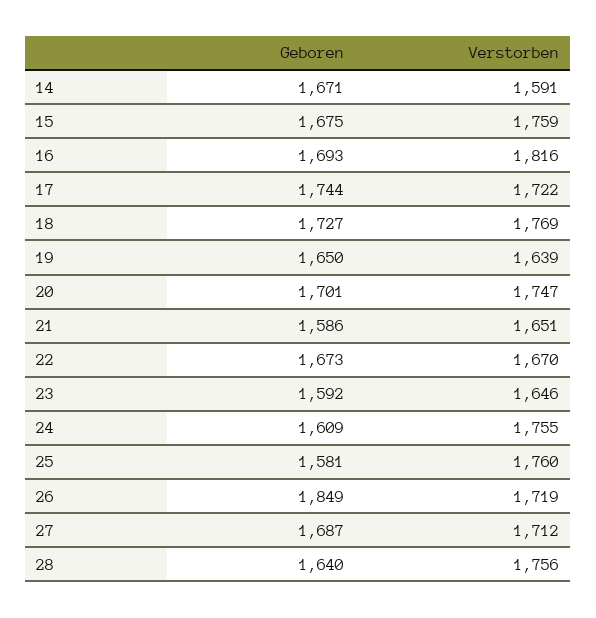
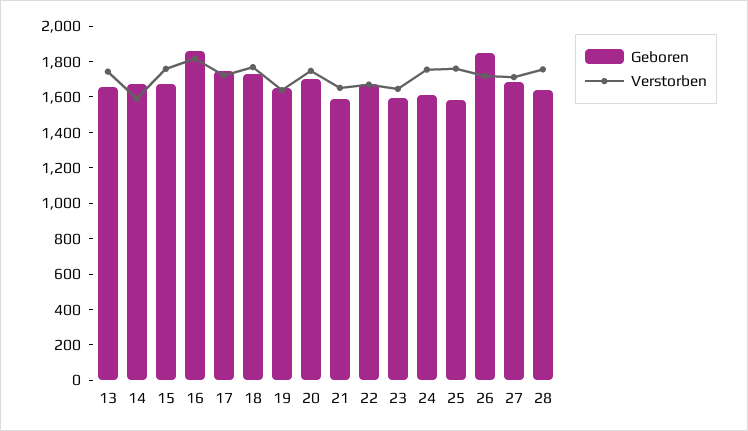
Geboren, 16: 1693 -> 1850
Geboren, 13: none -> 1650
Verstorben, 13: none -> 1750

